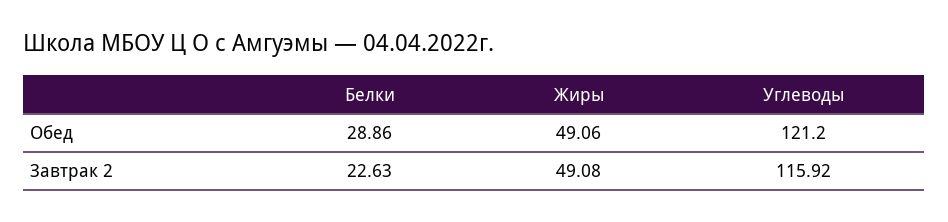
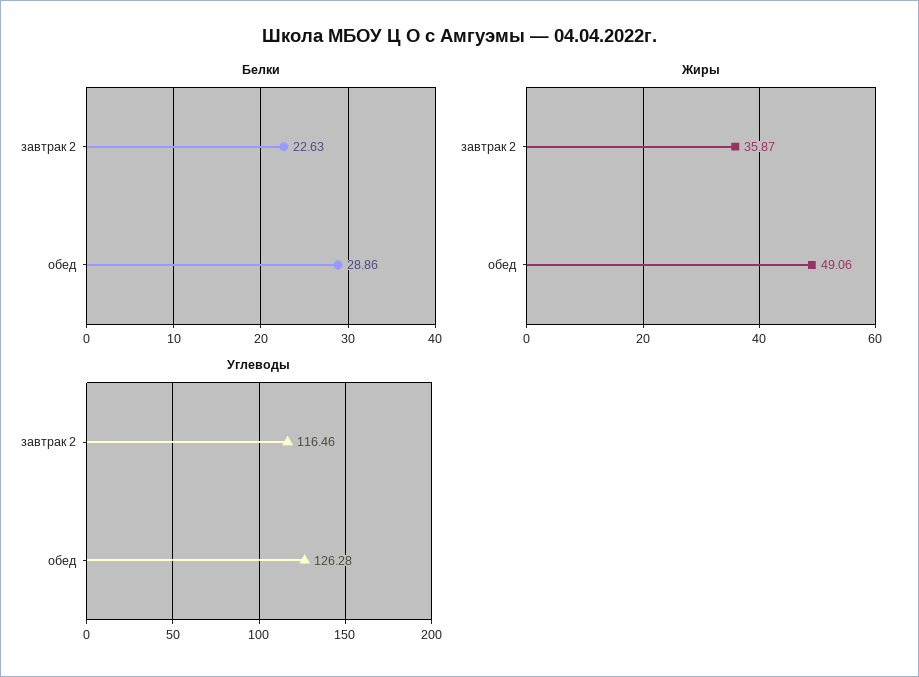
Углеводы, Обед: 121.2 -> 126.28
Жиры, Завтрак 2: 49.08 -> 35.87
Углеводы, Завтрак 2: 115.92 -> 116.46

